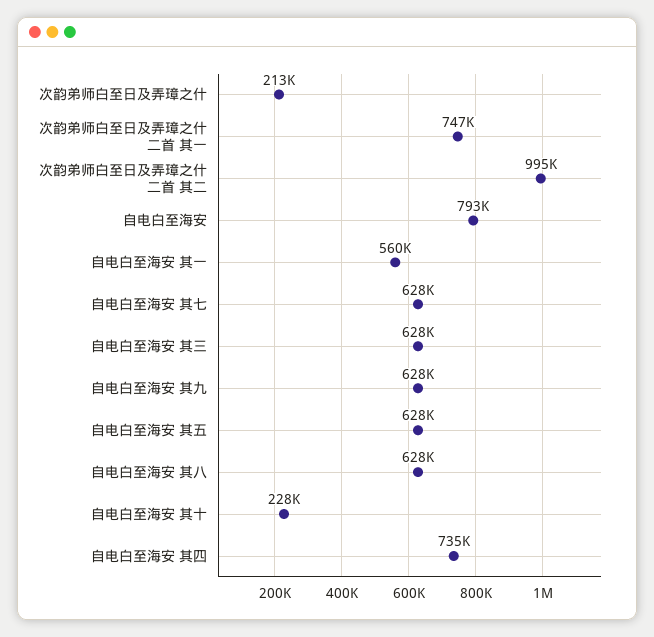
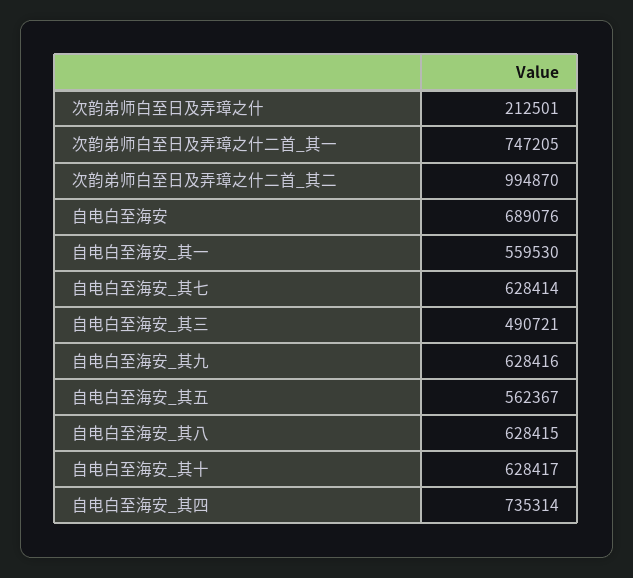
自电白至海安: 793000 -> 689076
自电白至海安 其三: 628000 -> 490721
自电白至海安 其五: 628000 -> 562367
自电白至海安 其十: 228000 -> 628417

